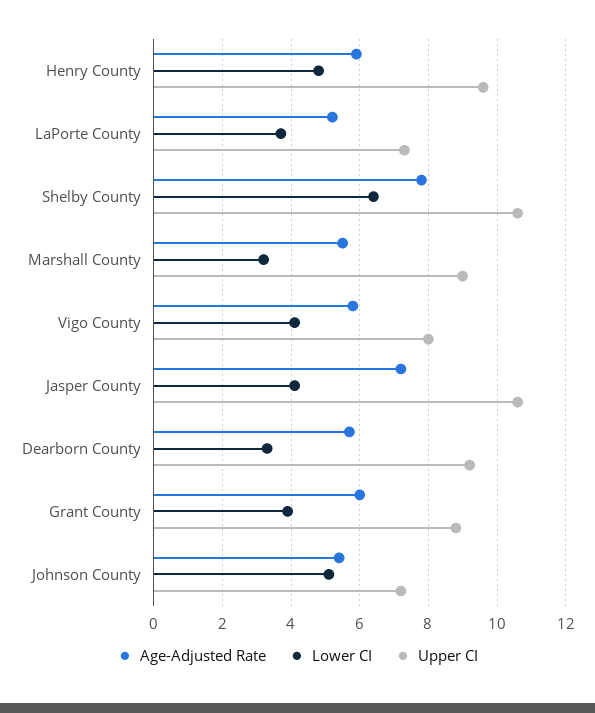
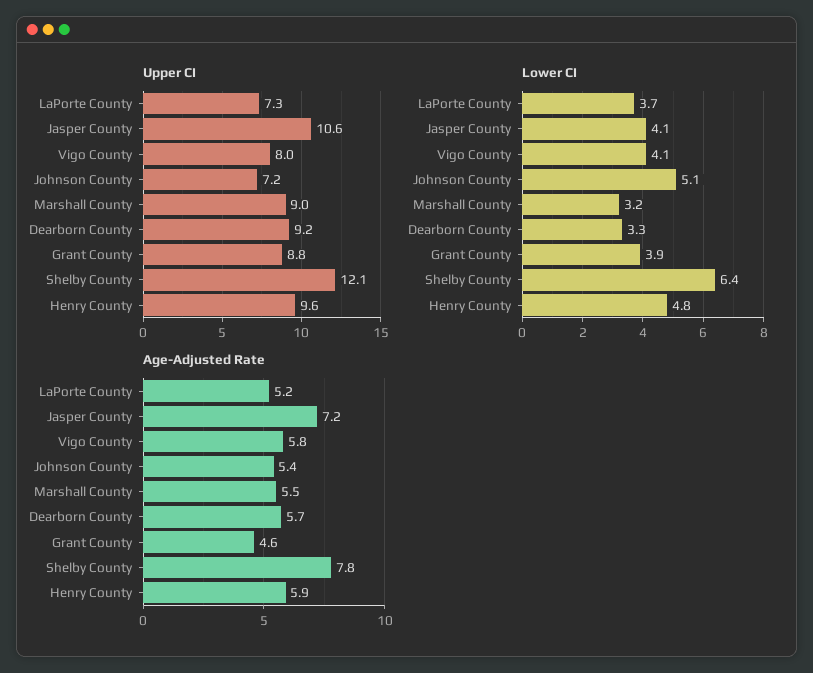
Upper CI, Shelby County: 10.5 -> 12.1
Age-Adjusted Rate, Grant County: 6 -> 4.6

